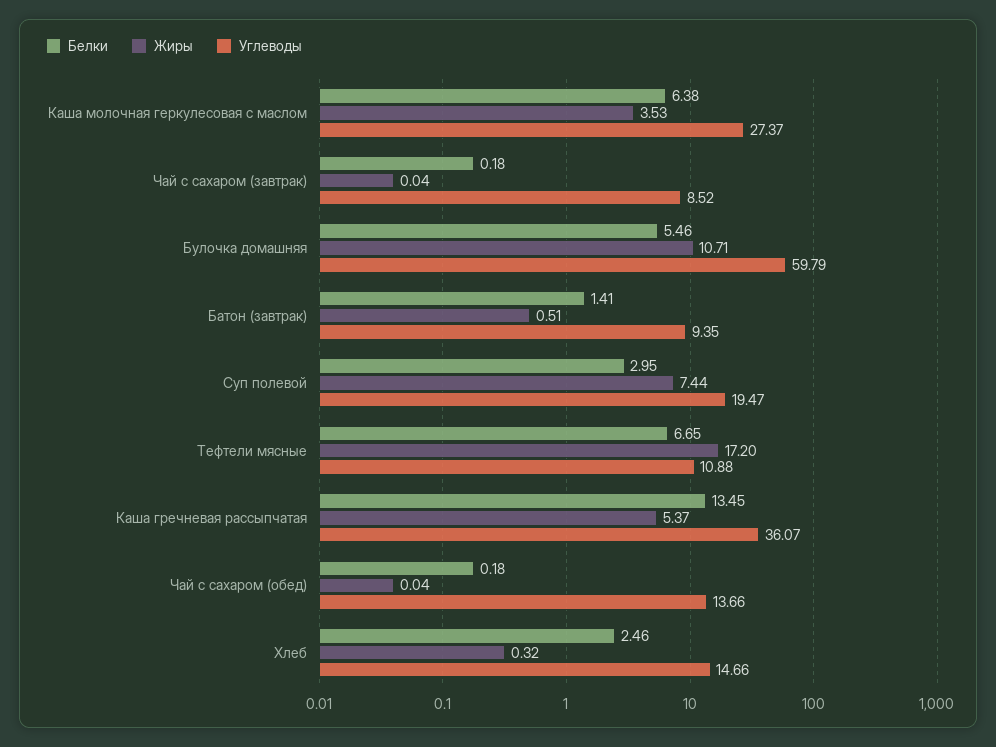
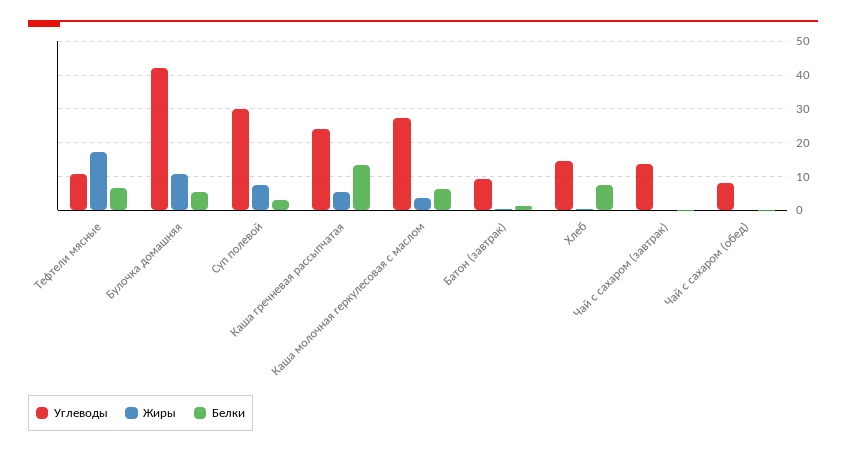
Углеводы, Чай с сахаром (завтрак): 8.52 -> 14
Углеводы, Булочка домашняя: 59.79 -> 42
Углеводы, Суп полевой: 19.47 -> 30
Углеводы, Каша гречневая рассыпчатая: 36.07 -> 24
Углеводы, Чай с сахаром (обед): 13.66 -> 8
Белки, Хлеб: 2.46 -> 8

